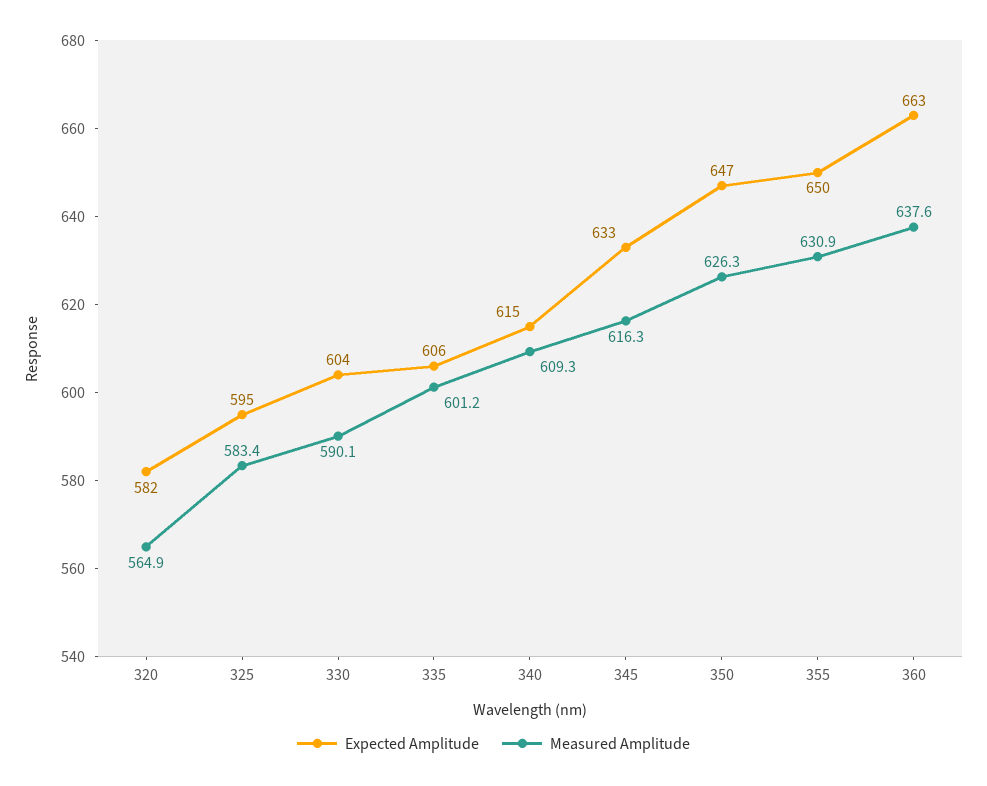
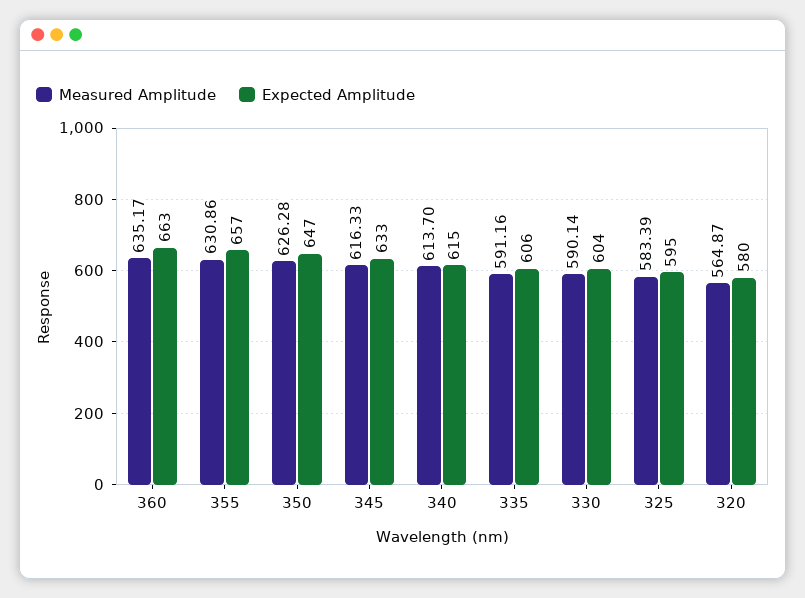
Expected Amplitude, 320: 582 -> 580
Measured Amplitude, 335: 601.2 -> 591.16
Measured Amplitude, 340: 609.3 -> 613.7
Expected Amplitude, 355: 650 -> 657
Measured Amplitude, 360: 637.6 -> 635.17

